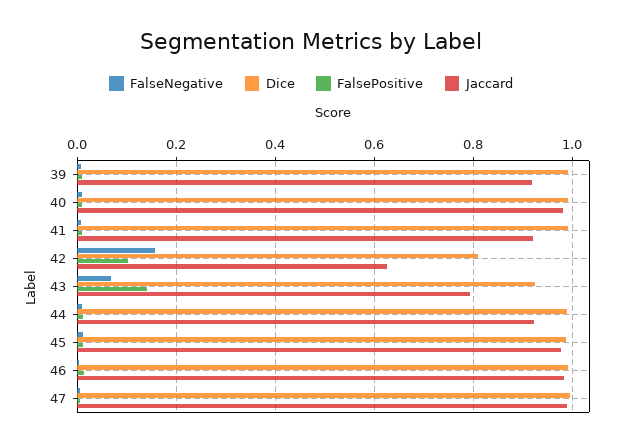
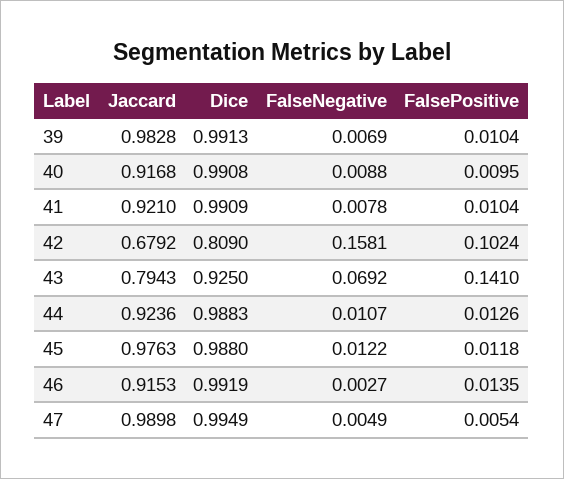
Jaccard, 39: 0.92 -> 0.9828
Jaccard, 40: 0.98 -> 0.9168
Jaccard, 42: 0.62 -> 0.6792
Jaccard, 46: 0.98 -> 0.9153

